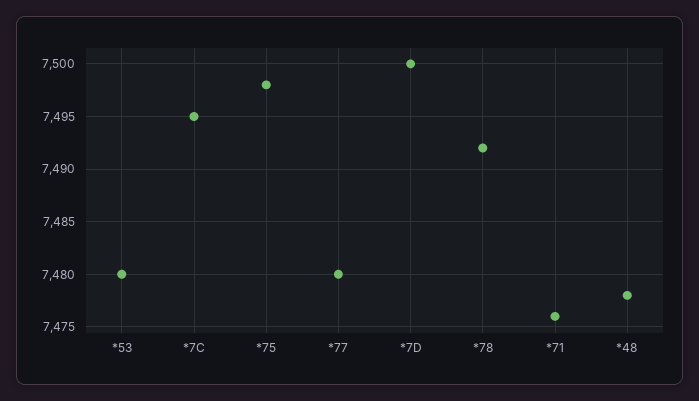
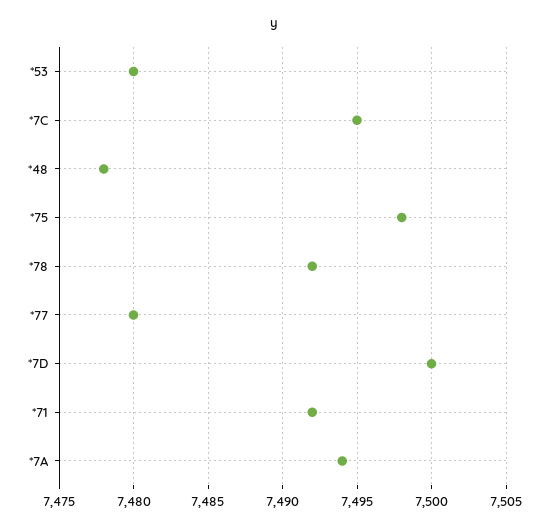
*71: 7476 -> 7492
*7A: none -> 7494

